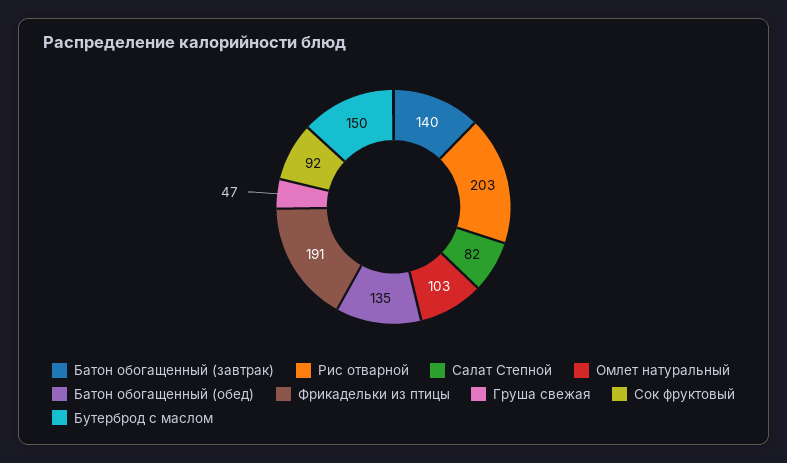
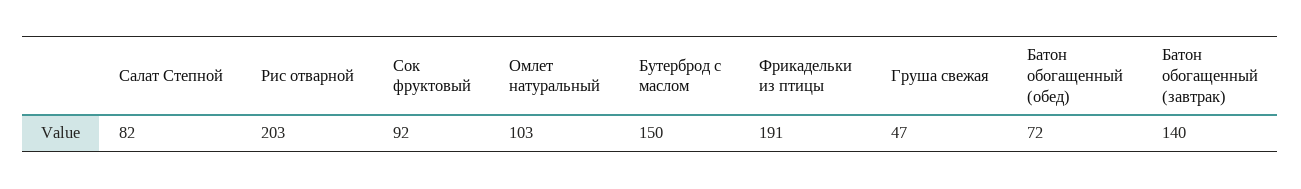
Батон обогащенный (обед): 135 -> 72

